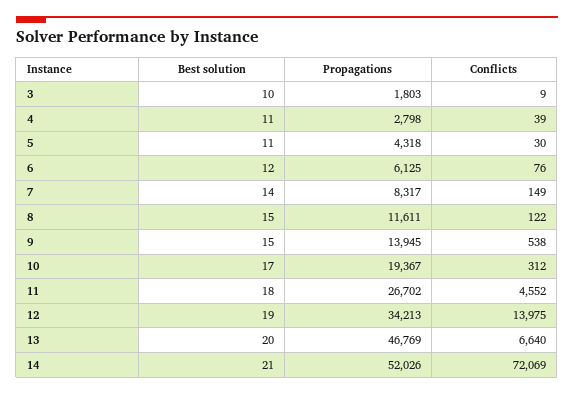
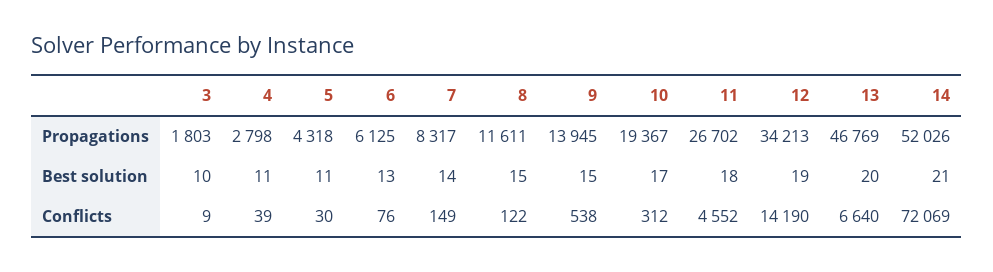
Best solution, 6: 12 -> 13
Conflicts, 12: 13975 -> 14190

